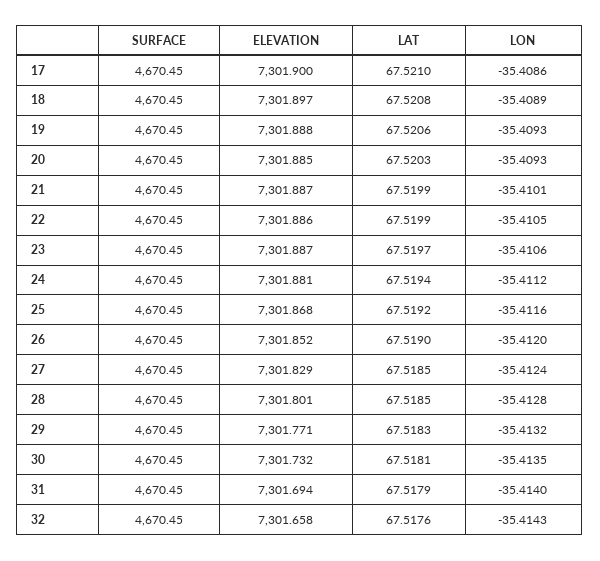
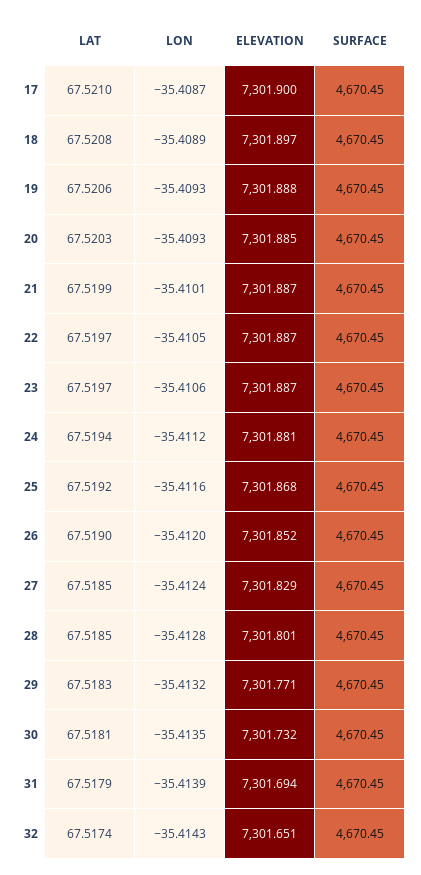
LON, 17: -35.4086 -> -35.4087
ELEVATION, 22: 7301.886 -> 7301.887
LAT, 22: 67.5199 -> 67.5197
LON, 31: -35.414 -> -35.4139
ELEVATION, 32: 7301.658 -> 7301.651
LAT, 32: 67.5176 -> 67.5174

